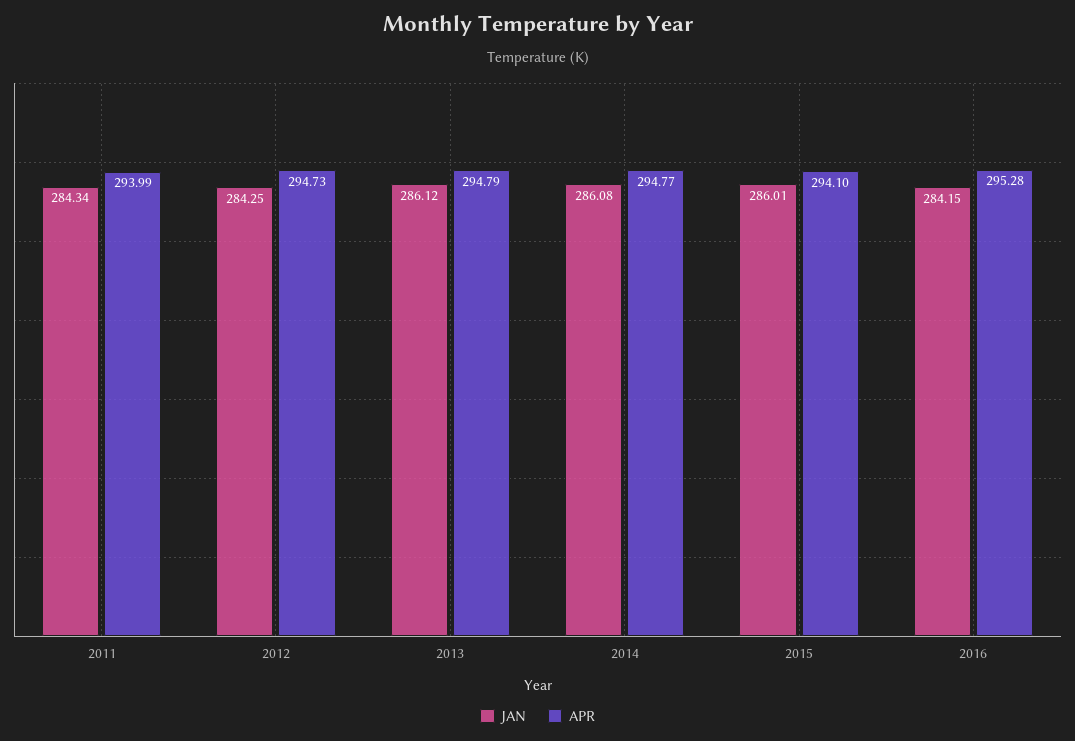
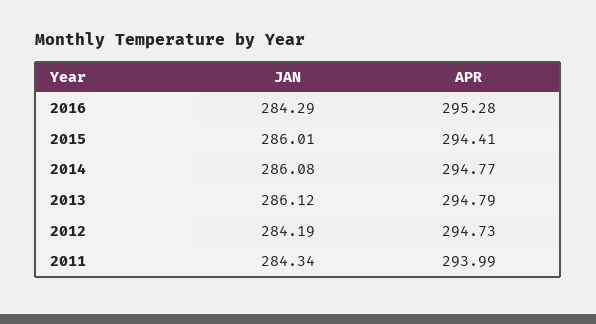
JAN, 2012: 284.25 -> 284.19
APR, 2015: 294.1 -> 294.41
JAN, 2016: 284.15 -> 284.29

